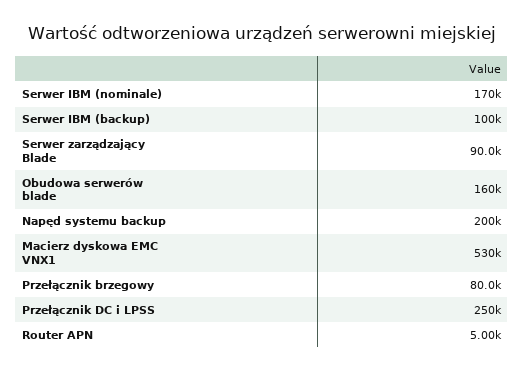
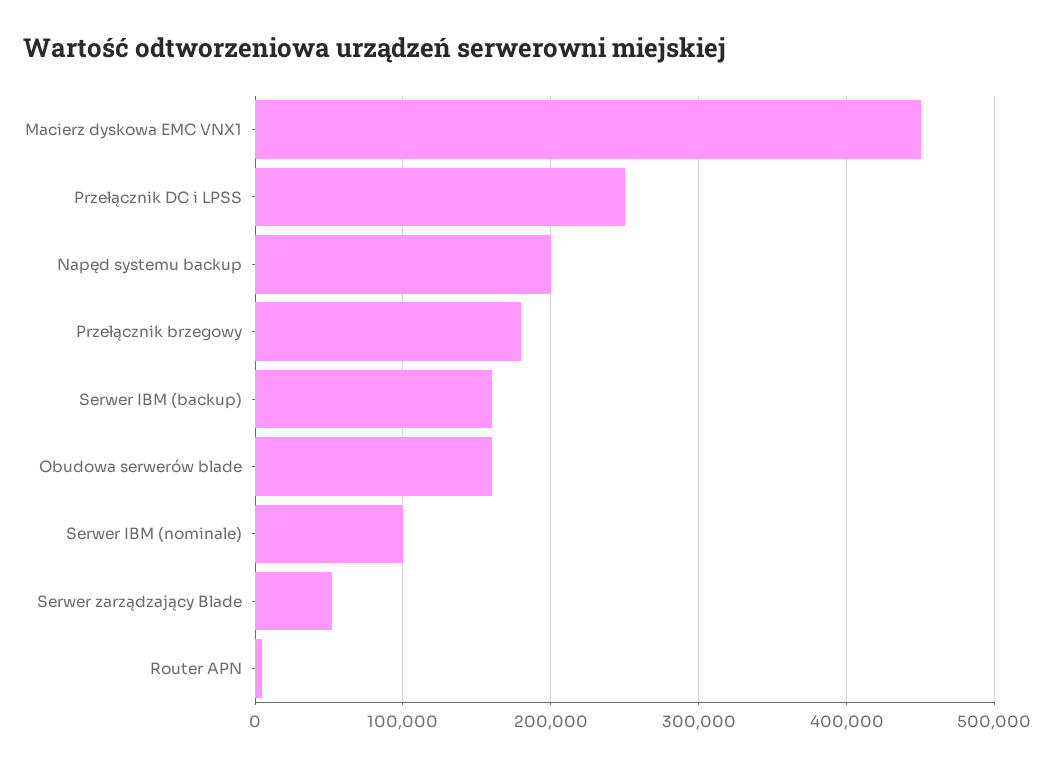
Serwer IBM (nominale): 170000 -> 100000
Serwer IBM (backup): 100000 -> 160000
Serwer zarządzający Blade: 90000 -> 50000
Macierz dyskowa EMC VNX1: 530000 -> 450000
Przełącznik brzegowy: 80000 -> 180000

